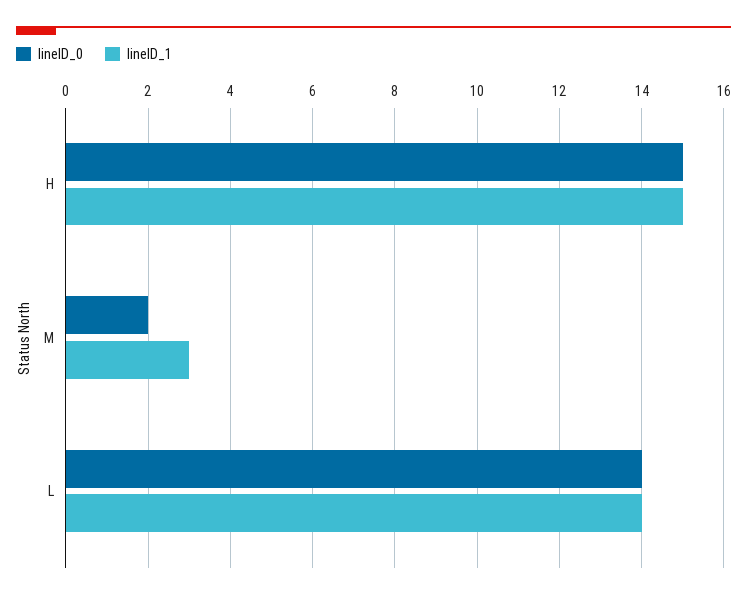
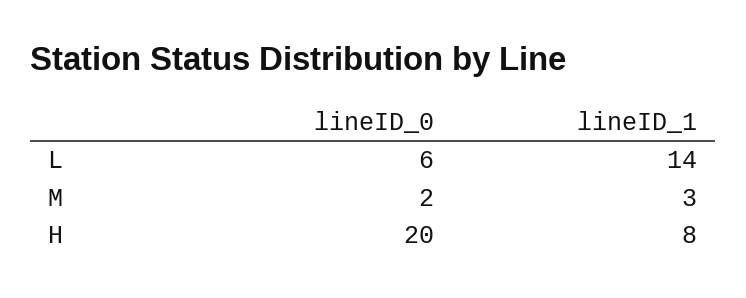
lineID_0, H: 15 -> 20
lineID_1, H: 15 -> 8
lineID_0, L: 14 -> 6

